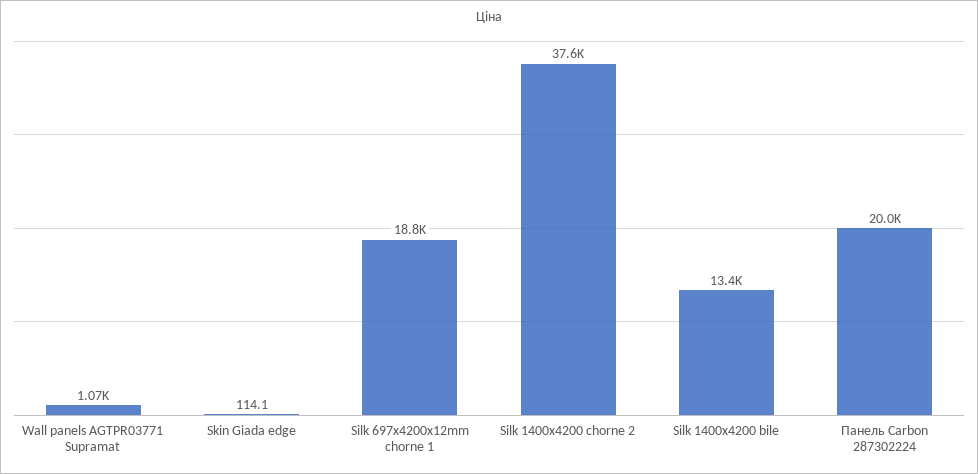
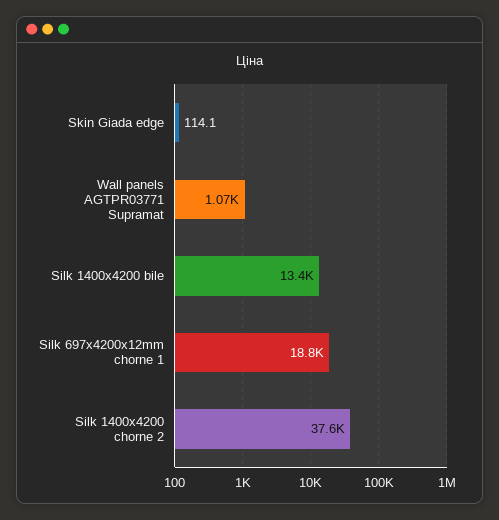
Панель Carbon 287302224: 20000 -> none

